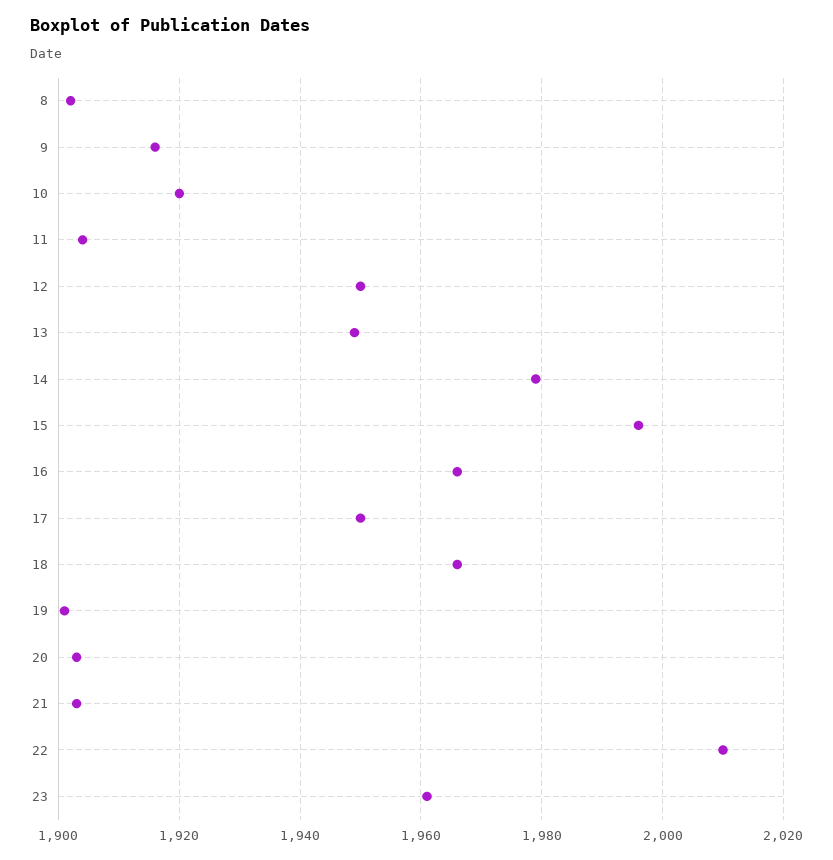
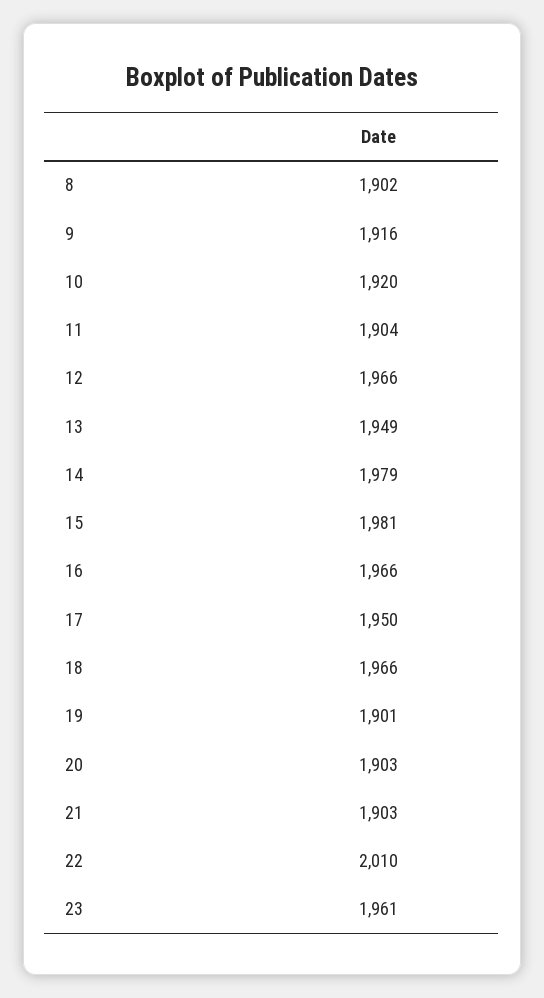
12: 1950 -> 1966
15: 1995 -> 1981

